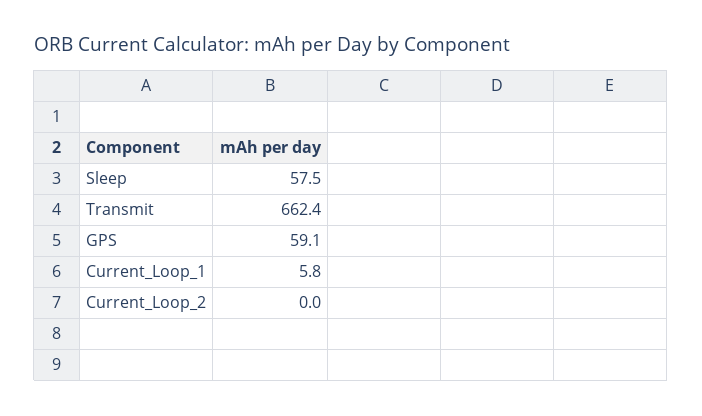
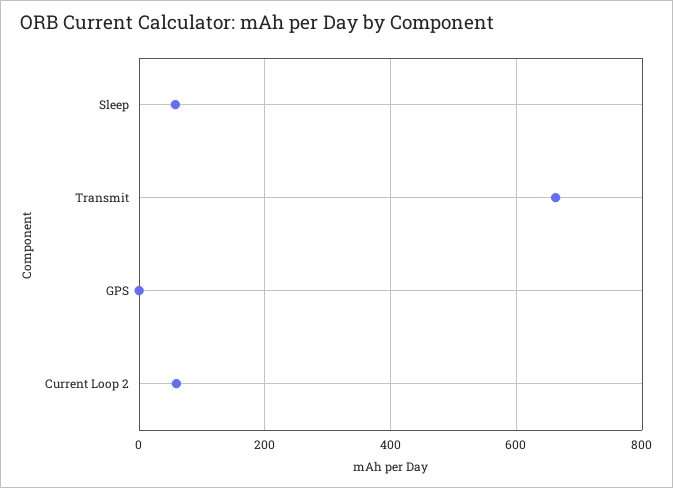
GPS: 59.1 -> 0
Current_Loop_1: 5.8 -> none
Current_Loop_2: 0 -> 60

